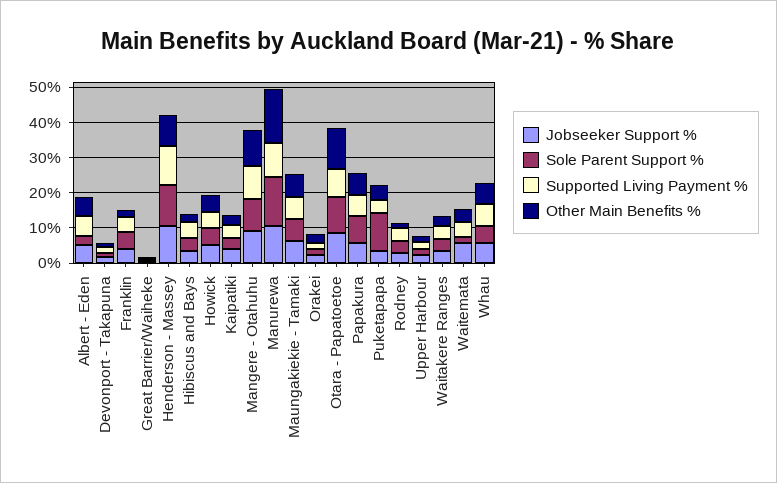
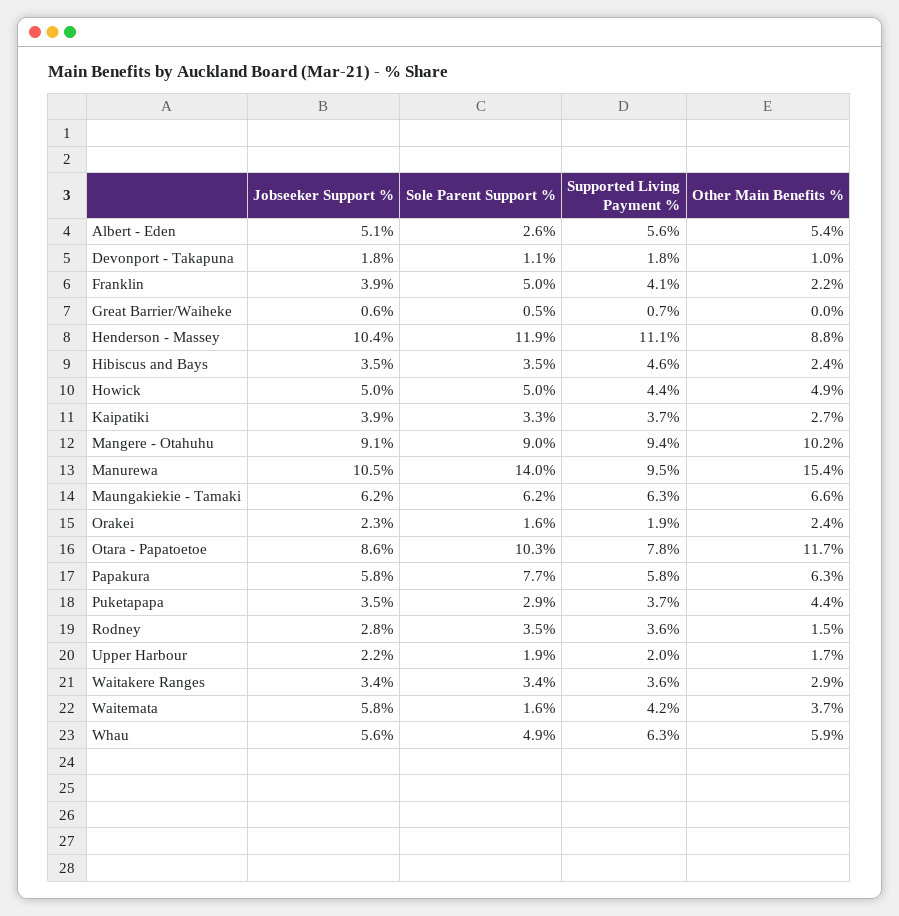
Sole Parent Support %, Puketapapa: 10 -> 2.9

